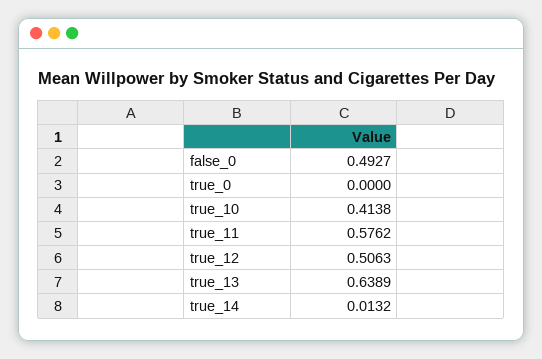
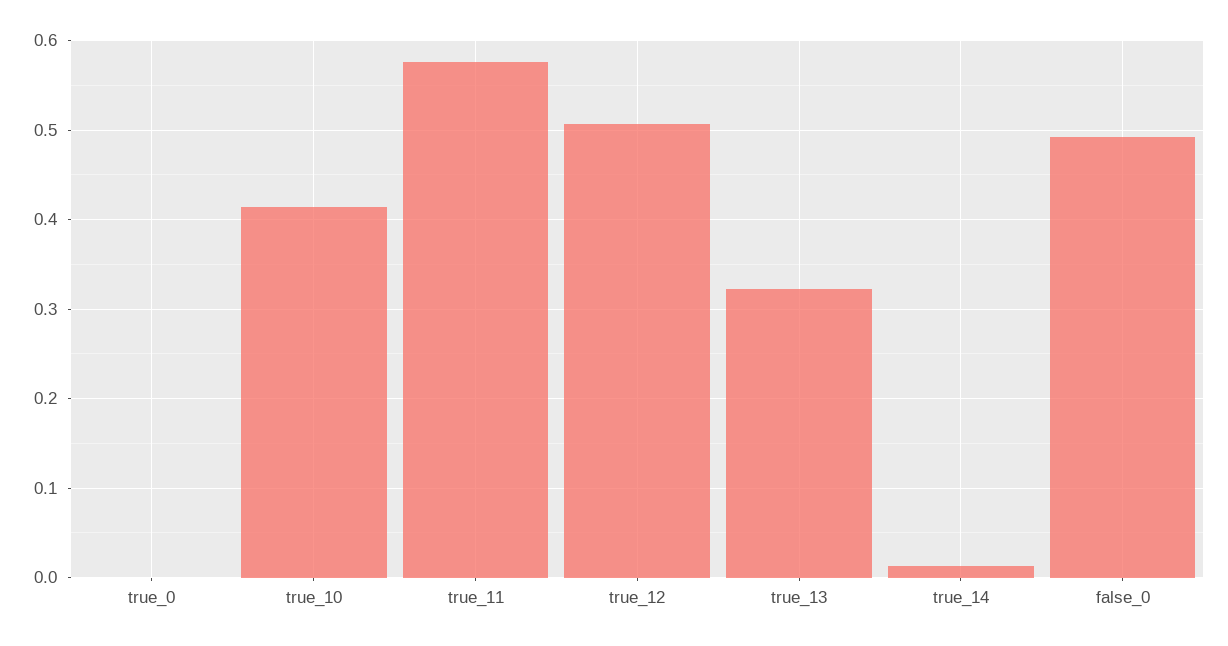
true_13: 0.6389 -> 0.32

